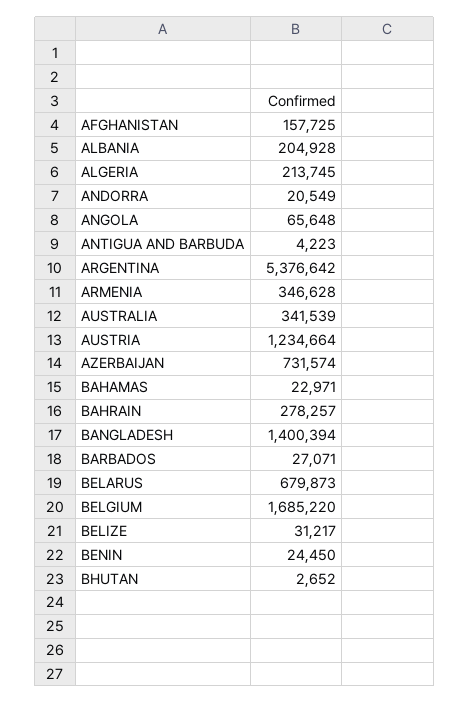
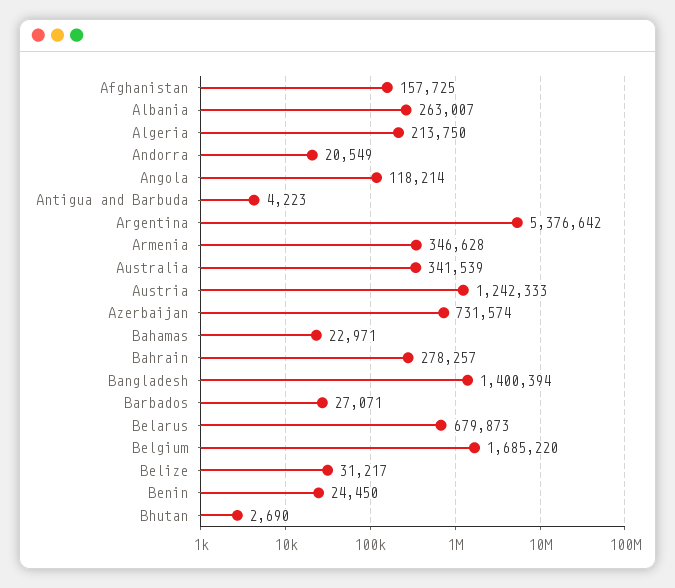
ALBANIA: 204928 -> 263007
ALGERIA: 213745 -> 213750
ANGOLA: 65648 -> 118214
AUSTRIA: 1234664 -> 1242333
BHUTAN: 2652 -> 2690

